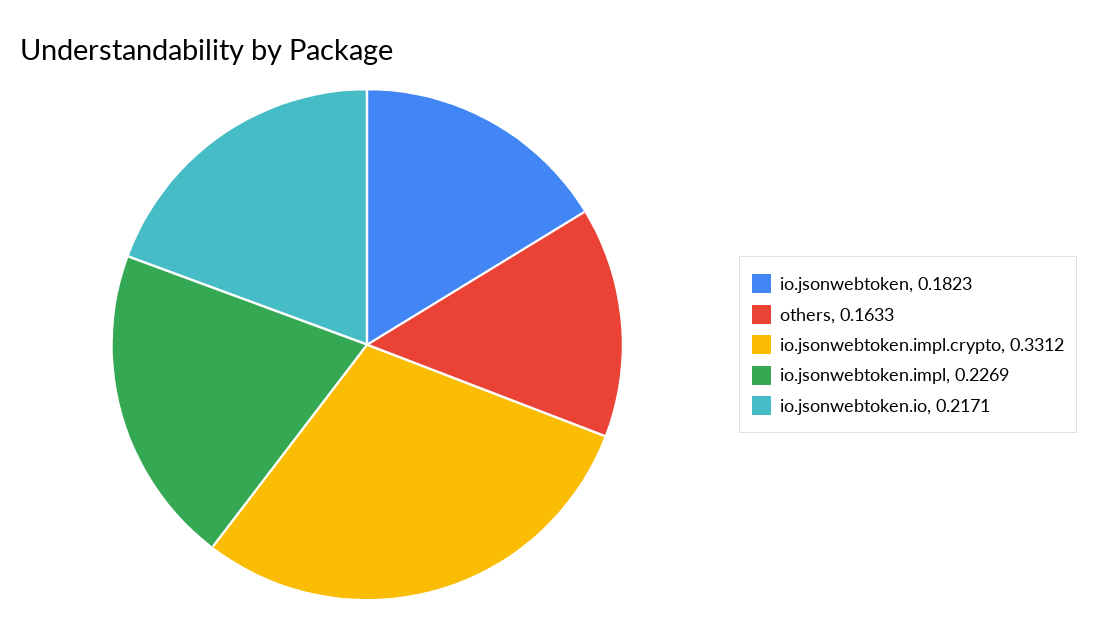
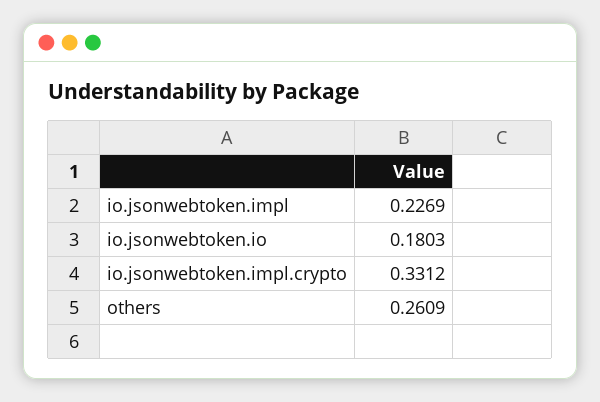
io.jsonwebtoken: 0.1823 -> none
others: 0.1633 -> 0.2609
io.jsonwebtoken.io: 0.2171 -> 0.1803

